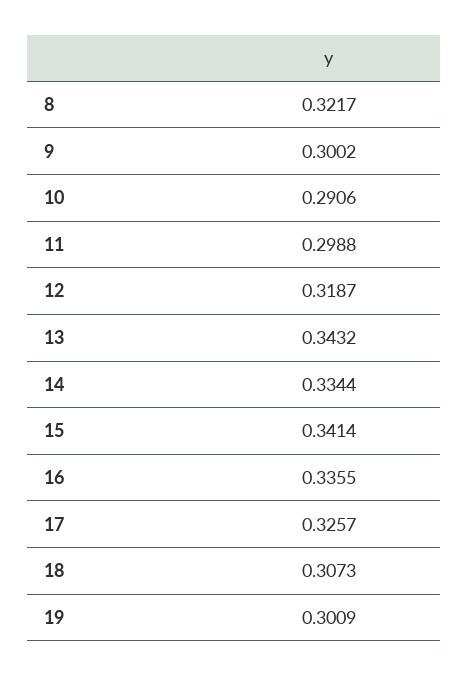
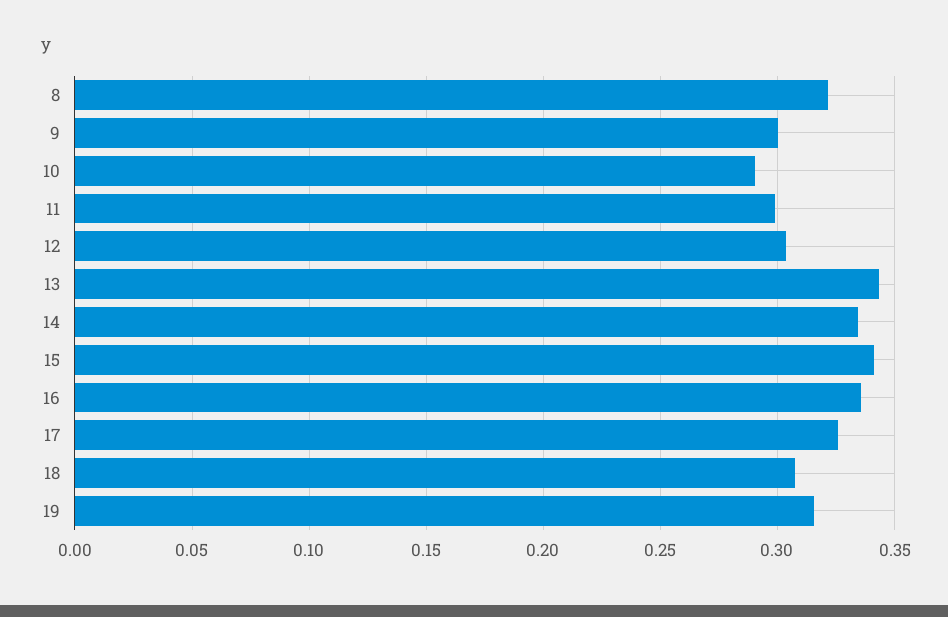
12: 0.3187 -> 0.305
19: 0.3009 -> 0.315

